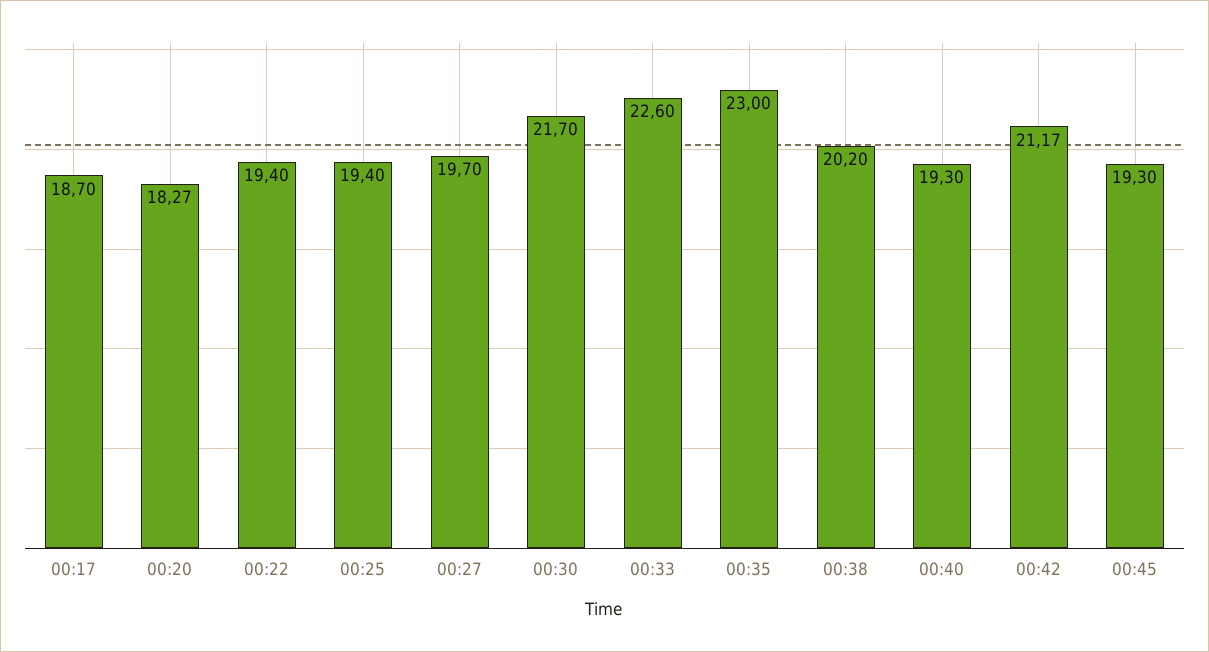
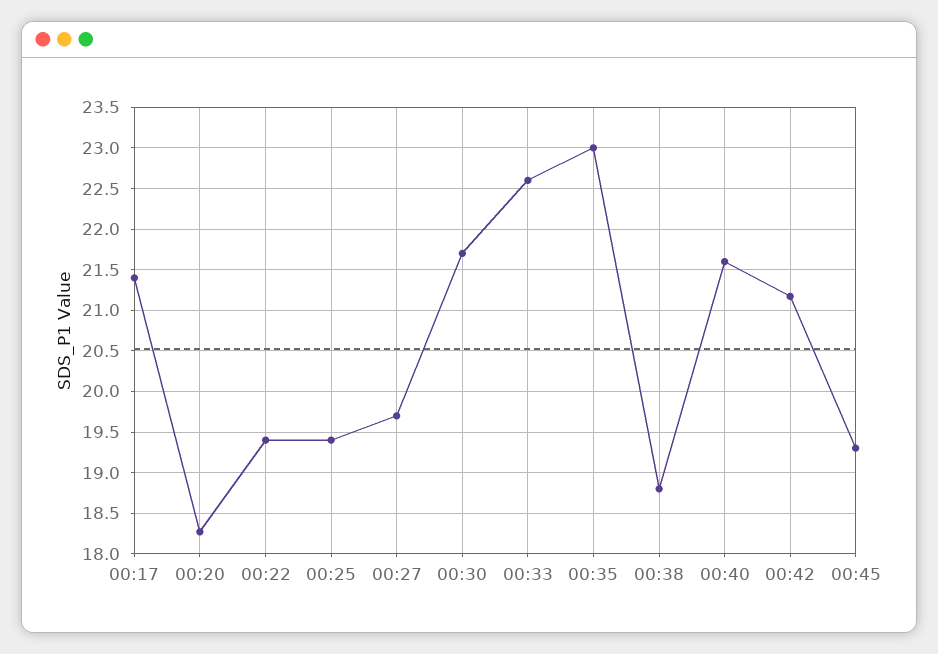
00:17: 18.7 -> 21.4
00:38: 20.2 -> 18.8
00:40: 19.3 -> 21.6

